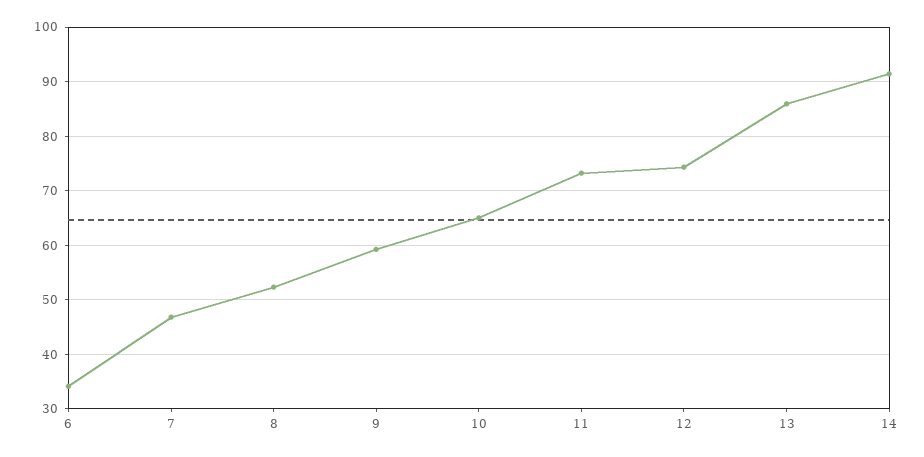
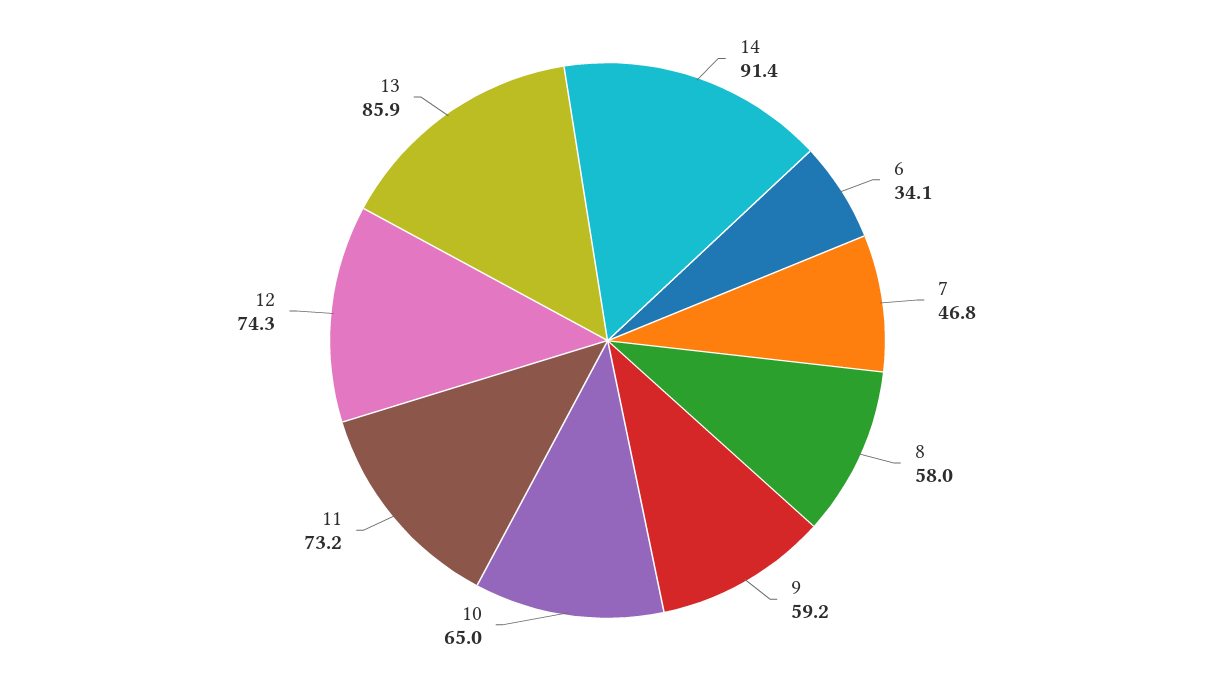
8: 52 -> 58

